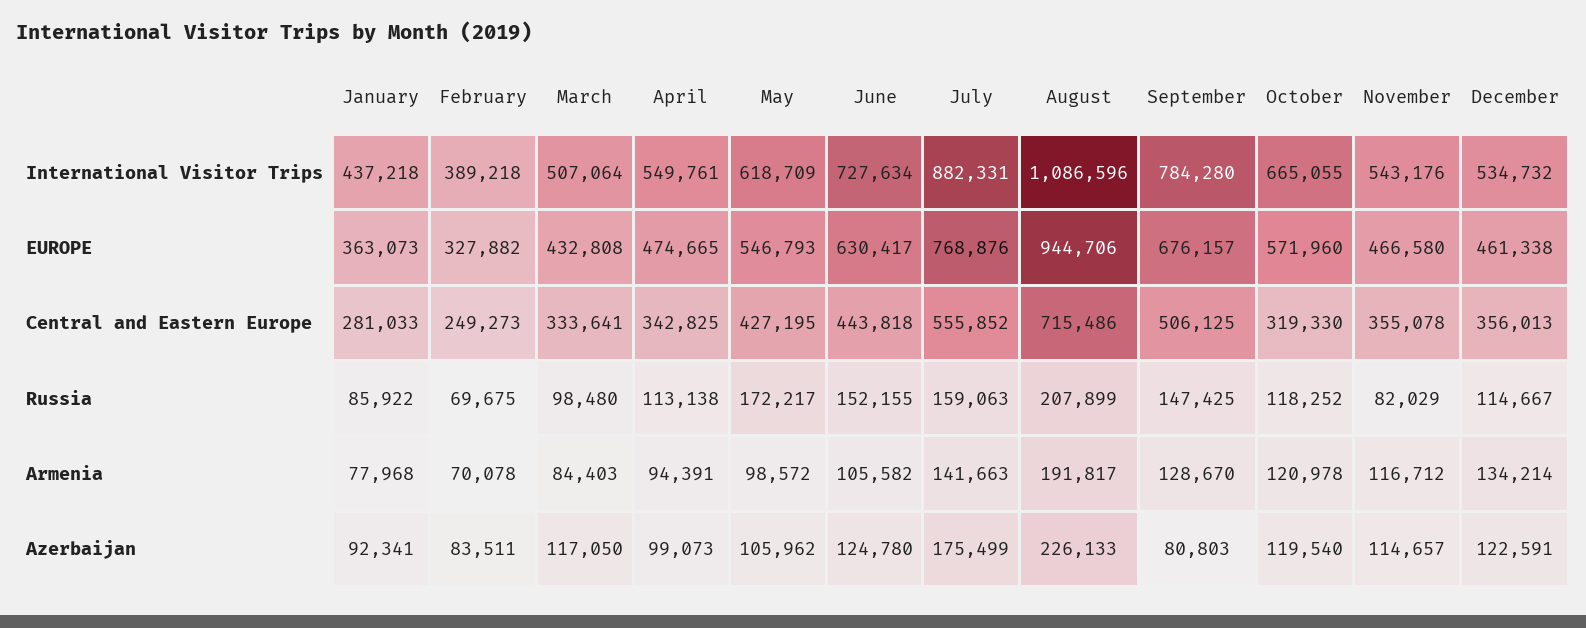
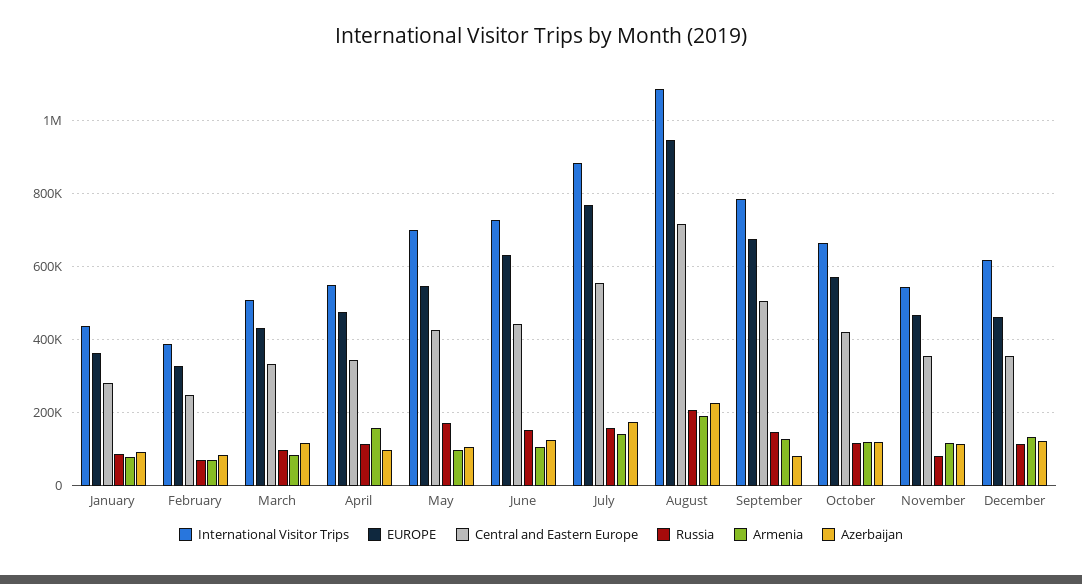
International Visitor Trips, May: 618709 -> 700000
International Visitor Trips, December: 534732 -> 620000
Central and Eastern Europe, October: 319330 -> 420000
Armenia, April: 94391 -> 160000

